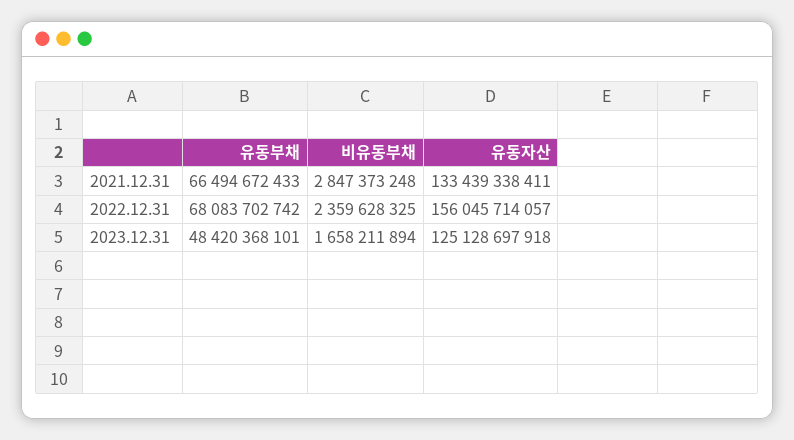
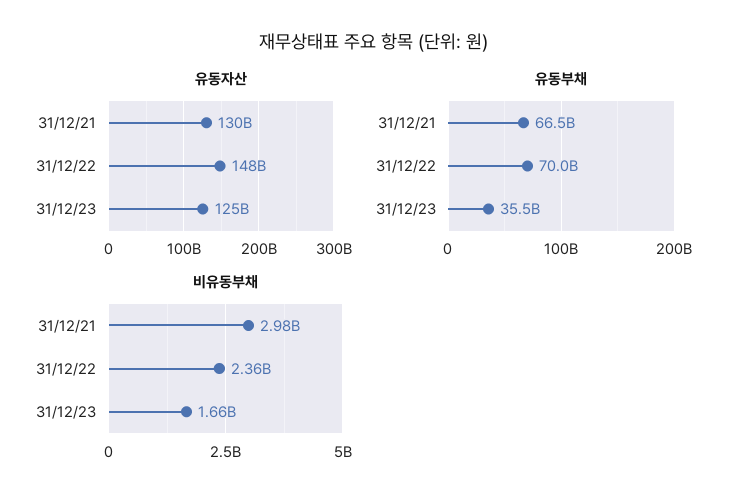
비유동부채, 2021.12.31: 2847373248 -> 2980000000
유동자산, 2021.12.31: 133439338411 -> 130000000000
유동부채, 2022.12.31: 68083702742 -> 70000000000
유동자산, 2022.12.31: 156045714057 -> 148000000000
유동부채, 2023.12.31: 48420368101 -> 35500000000

